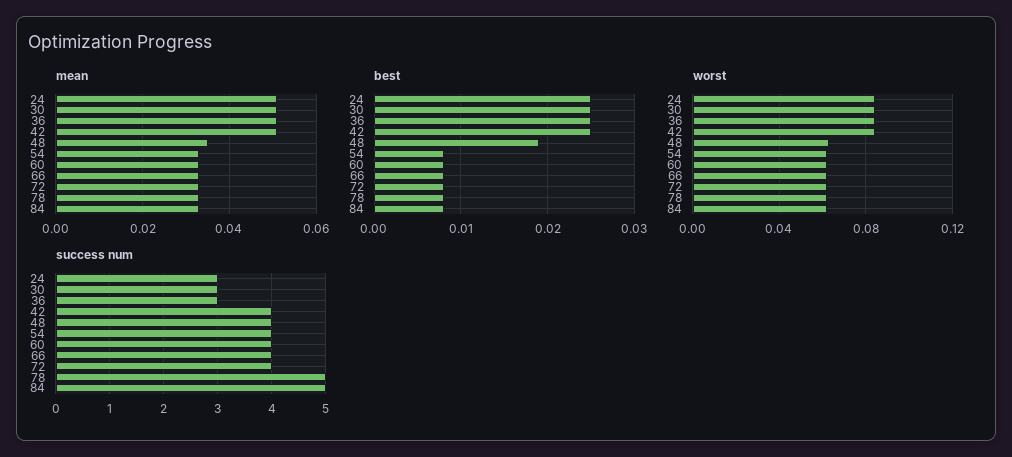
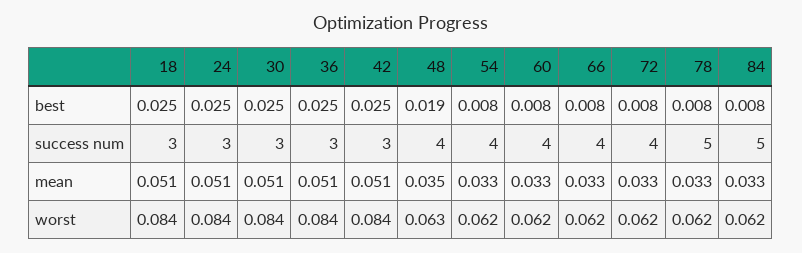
success num, 42: 4 -> 3
best, 18: none -> 0.025
success num, 18: none -> 3
mean, 18: none -> 0.051
worst, 18: none -> 0.084

